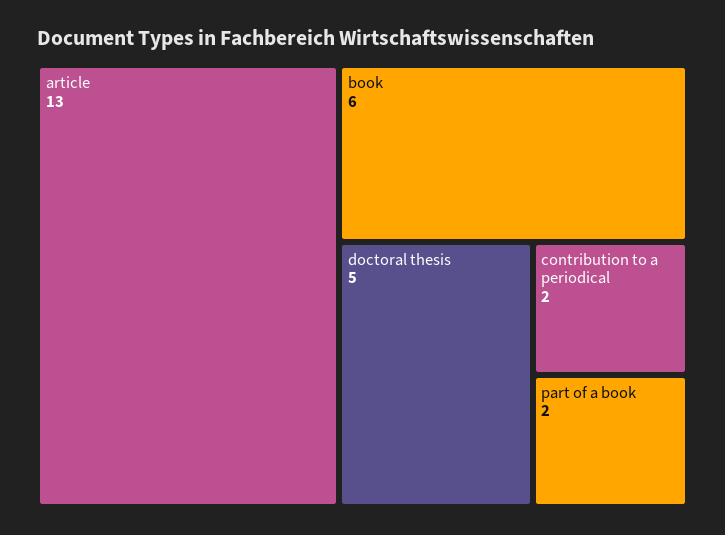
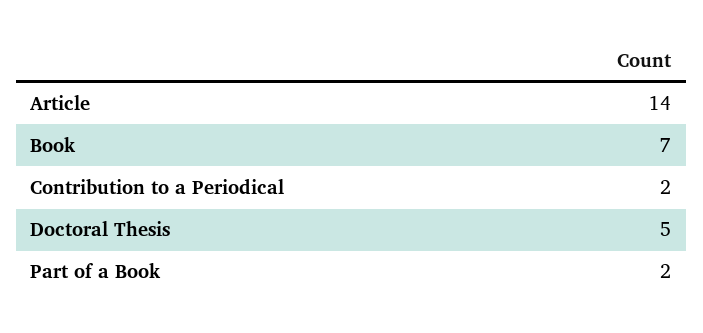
article: 13 -> 14
book: 6 -> 7

